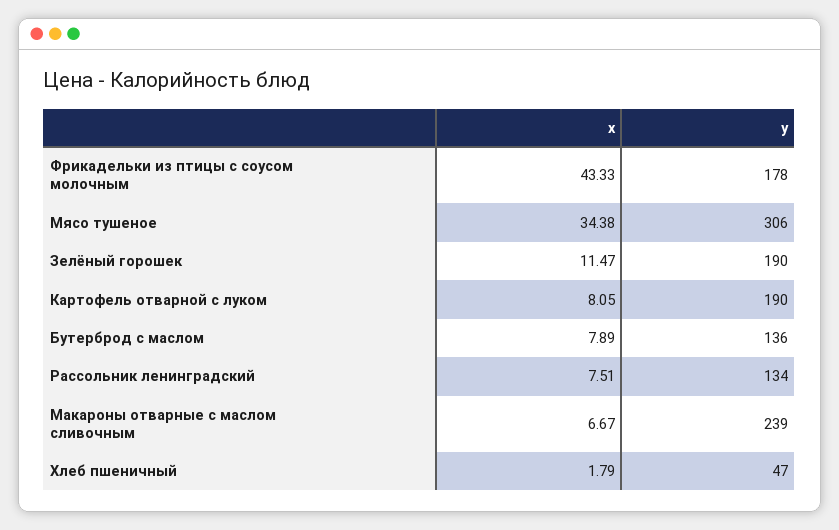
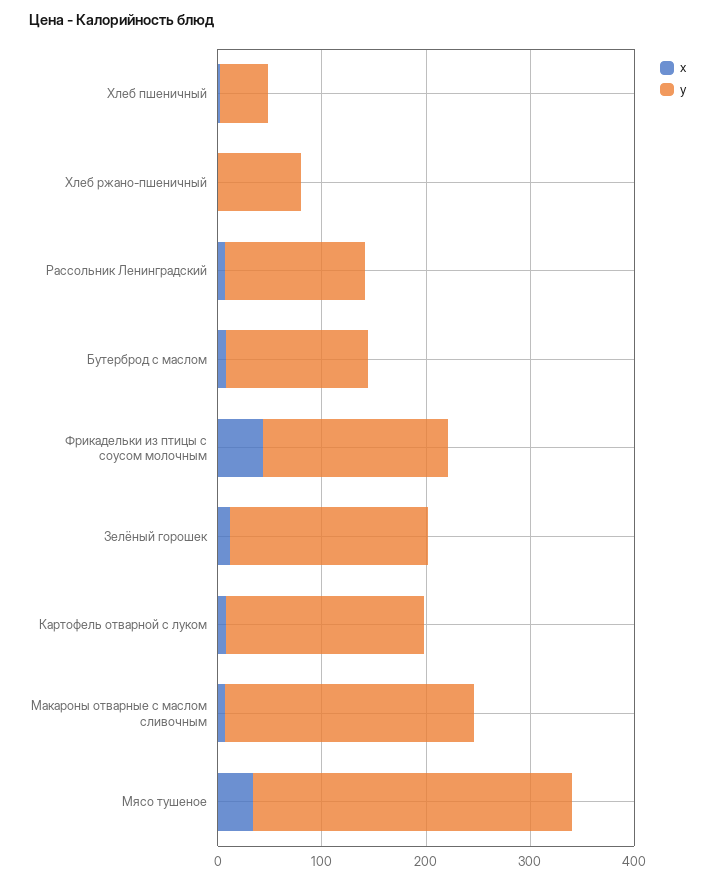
x, Хлеб ржано-пшеничный: none -> 0
y, Хлеб ржано-пшеничный: none -> 80

